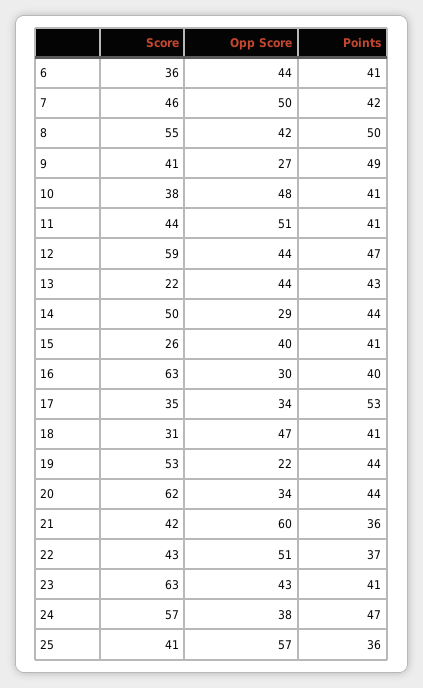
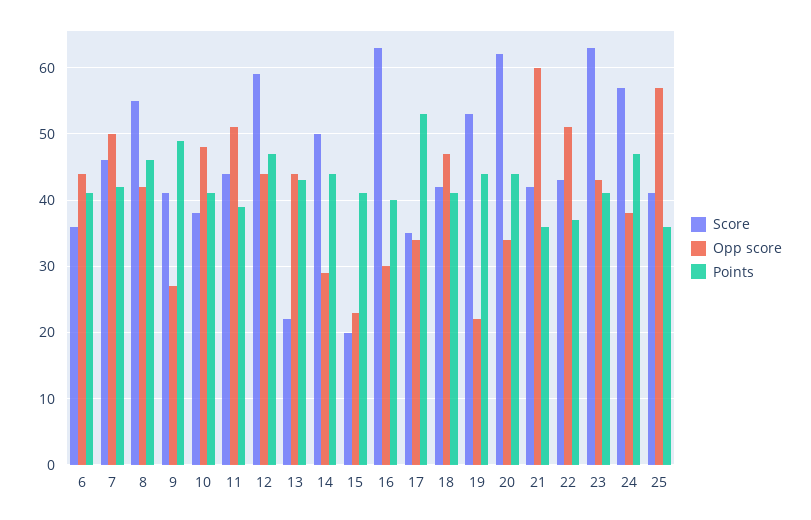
Points, 8: 50 -> 46
Points, 11: 41 -> 39
Score, 15: 26 -> 20
Opp Score, 15: 40 -> 23
Score, 18: 31 -> 42

